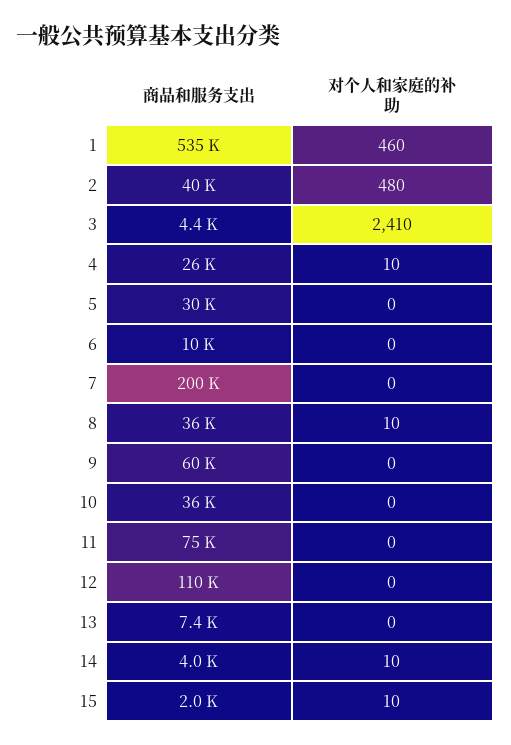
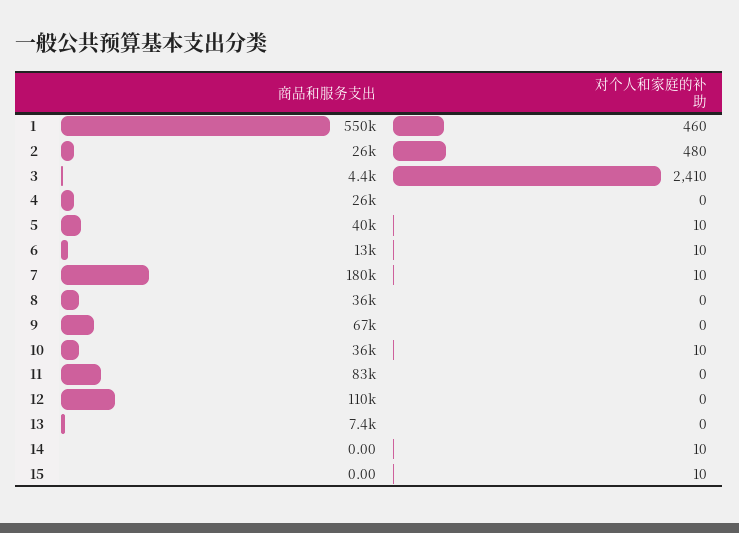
商品和服务支出, 1: 535000 -> 550000
商品和服务支出, 2: 40000 -> 26000
对个人和家庭的补助, 4: 10 -> 0
商品和服务支出, 5: 30000 -> 40000
对个人和家庭的补助, 5: 0 -> 10
商品和服务支出, 6: 10000 -> 13000
对个人和家庭的补助, 6: 0 -> 10
商品和服务支出, 7: 200000 -> 180000
对个人和家庭的补助, 7: 0 -> 10
对个人和家庭的补助, 8: 10 -> 0
商品和服务支出, 9: 60000 -> 67000
对个人和家庭的补助, 10: 0 -> 10
商品和服务支出, 11: 75000 -> 83000
商品和服务支出, 14: 4000 -> 0
商品和服务支出, 15: 2000 -> 0

